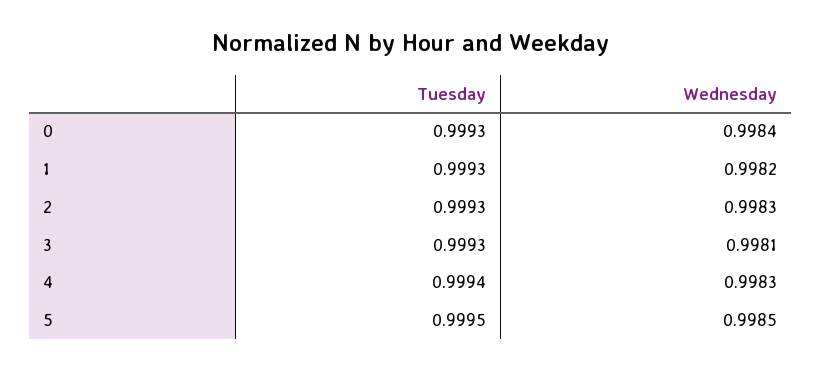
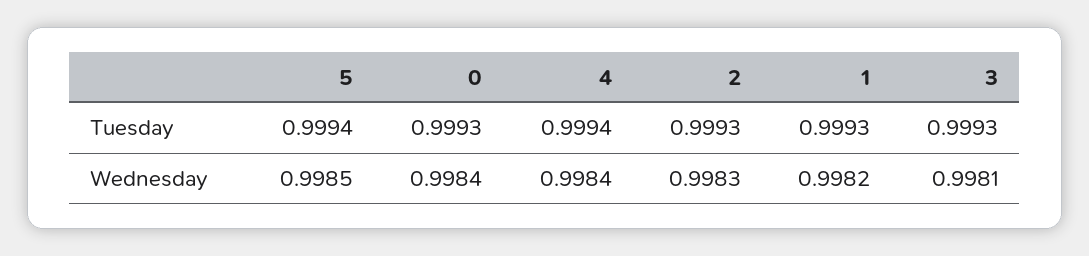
Wednesday, 4: 0.9983 -> 0.9984
Tuesday, 5: 0.9995 -> 0.9994

